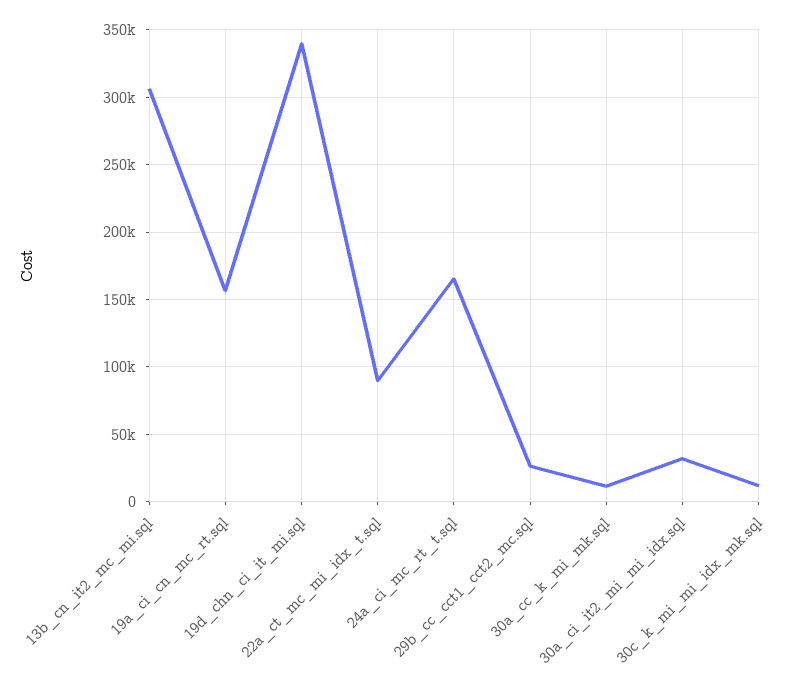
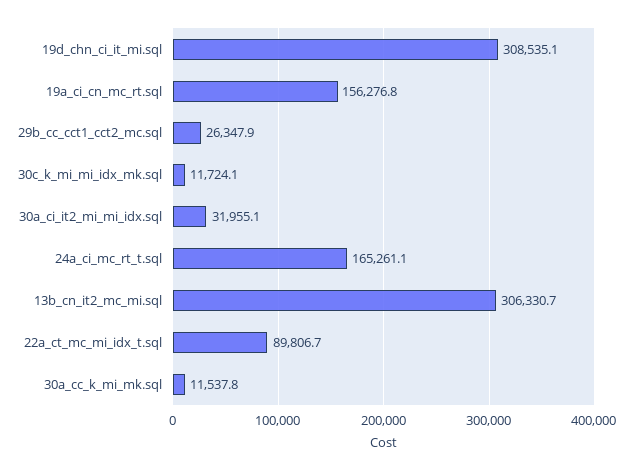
19d_chn_ci_it_mi.sql: 340000 -> 308535.1

